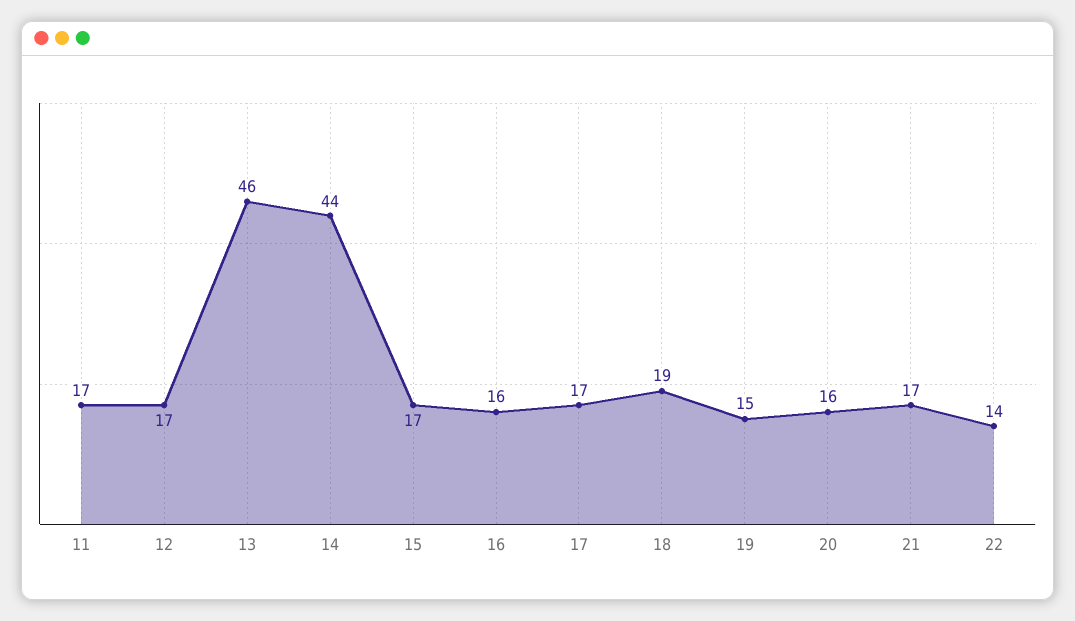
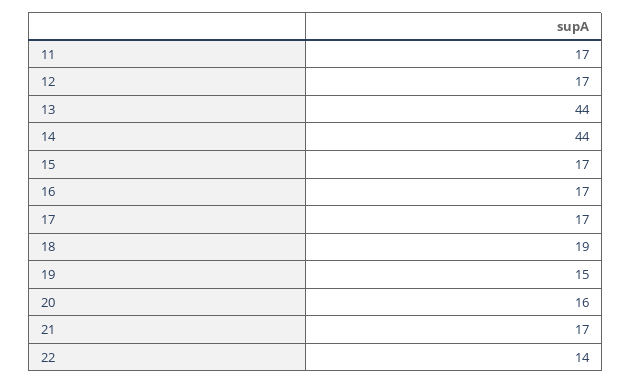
13: 46 -> 44
16: 16 -> 17

